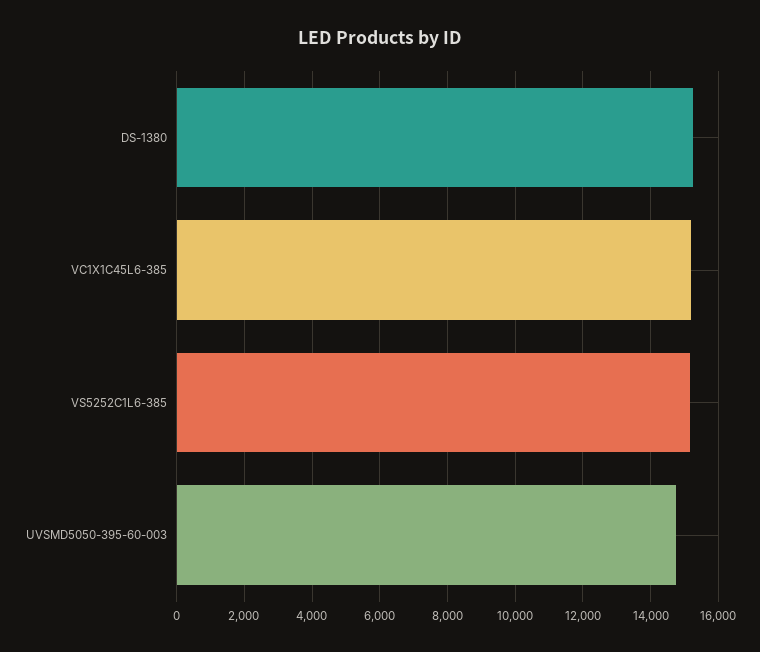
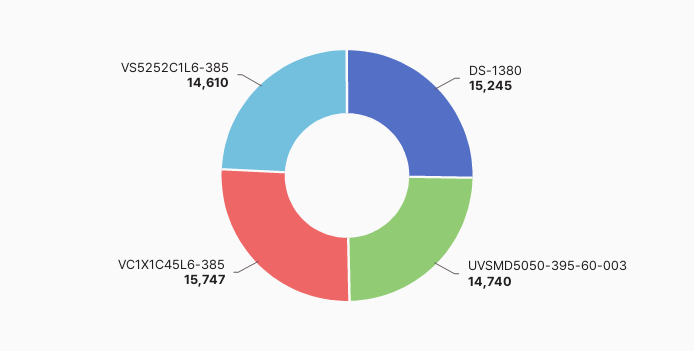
VC1X1C45L6-385: 15200 -> 15747
VS5252C1L6-385: 15200 -> 14610

